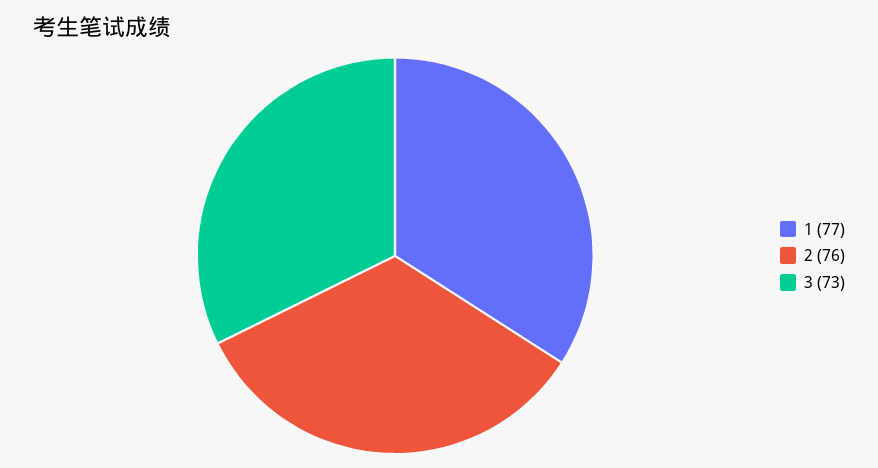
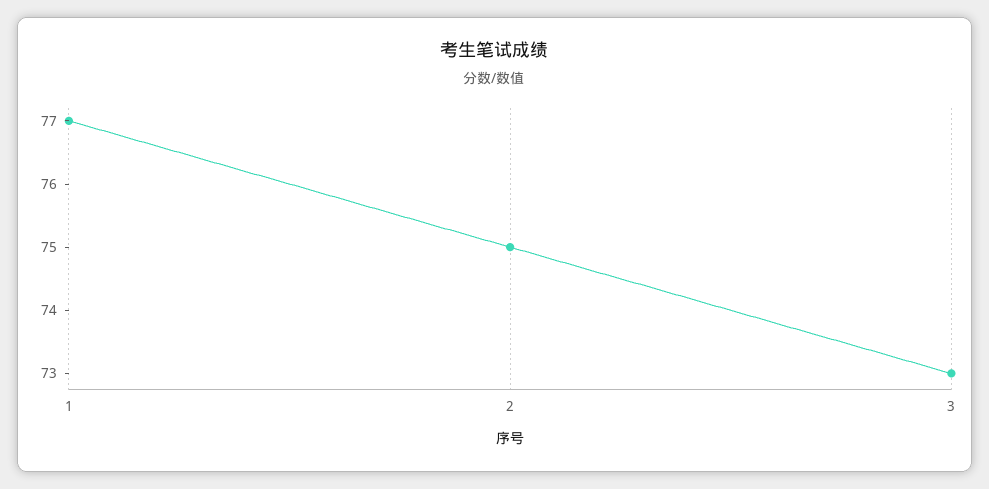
2: 76 -> 75

